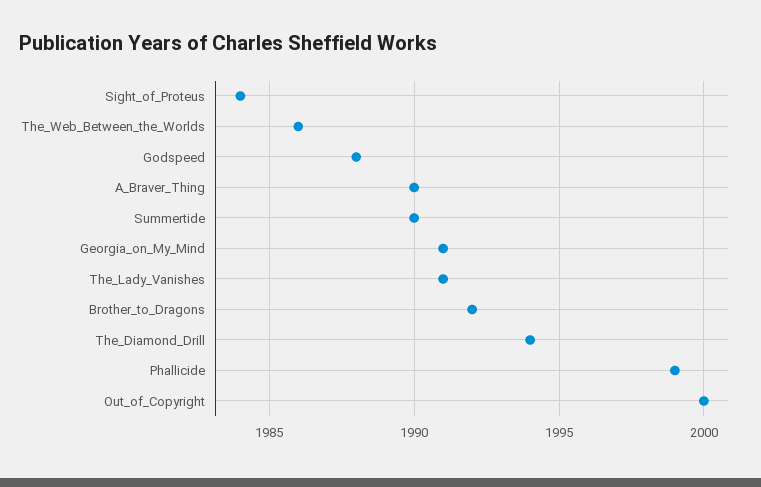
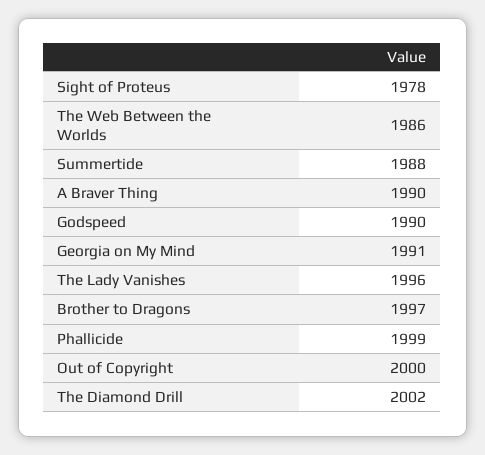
Sight_of_Proteus: 1984 -> 1978
Godspeed: 1988 -> 1990
Summertide: 1990 -> 1988
The_Lady_Vanishes: 1991 -> 1996
Brother_to_Dragons: 1992 -> 1997
The_Diamond_Drill: 1994 -> 2002

